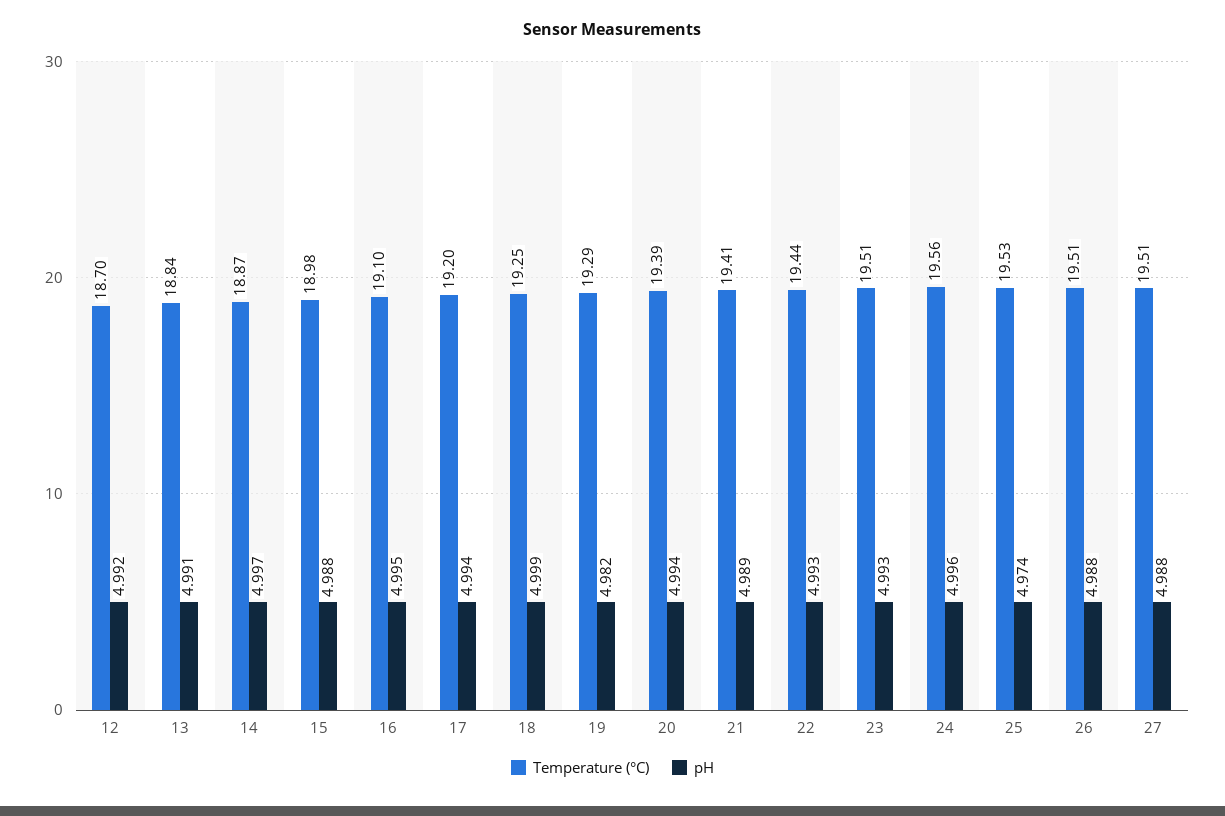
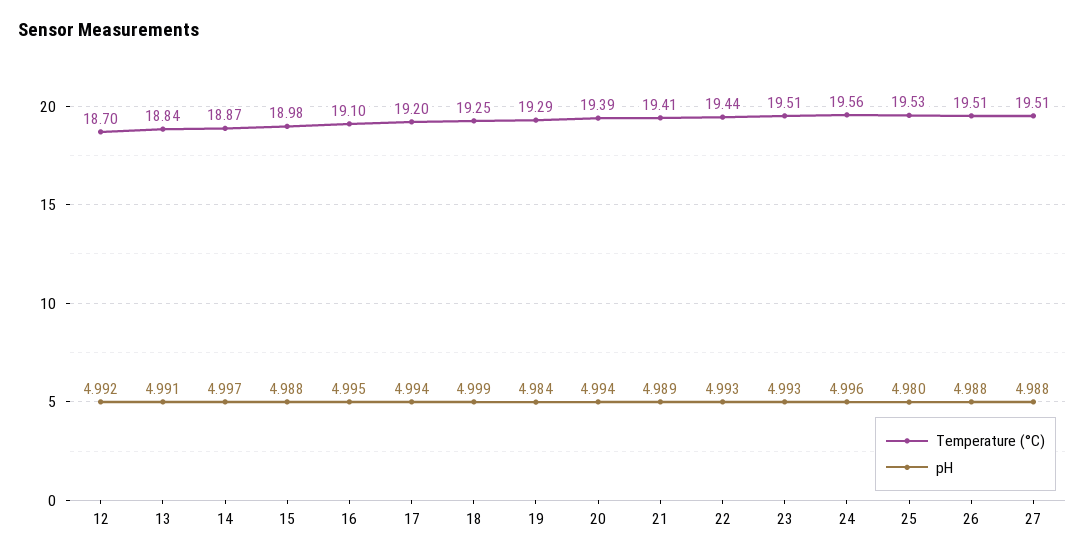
pH, 19: 4.982 -> 4.984
pH, 25: 4.974 -> 4.98

